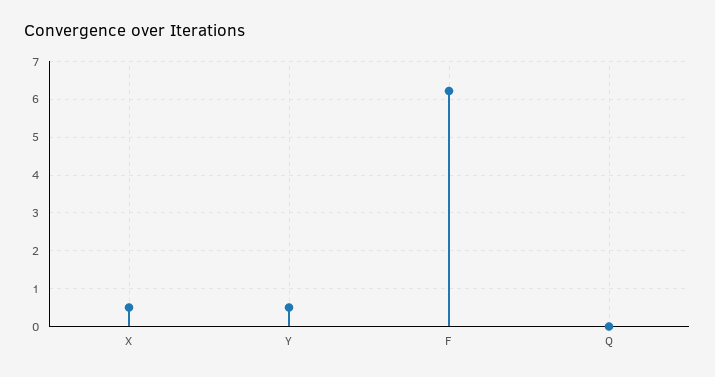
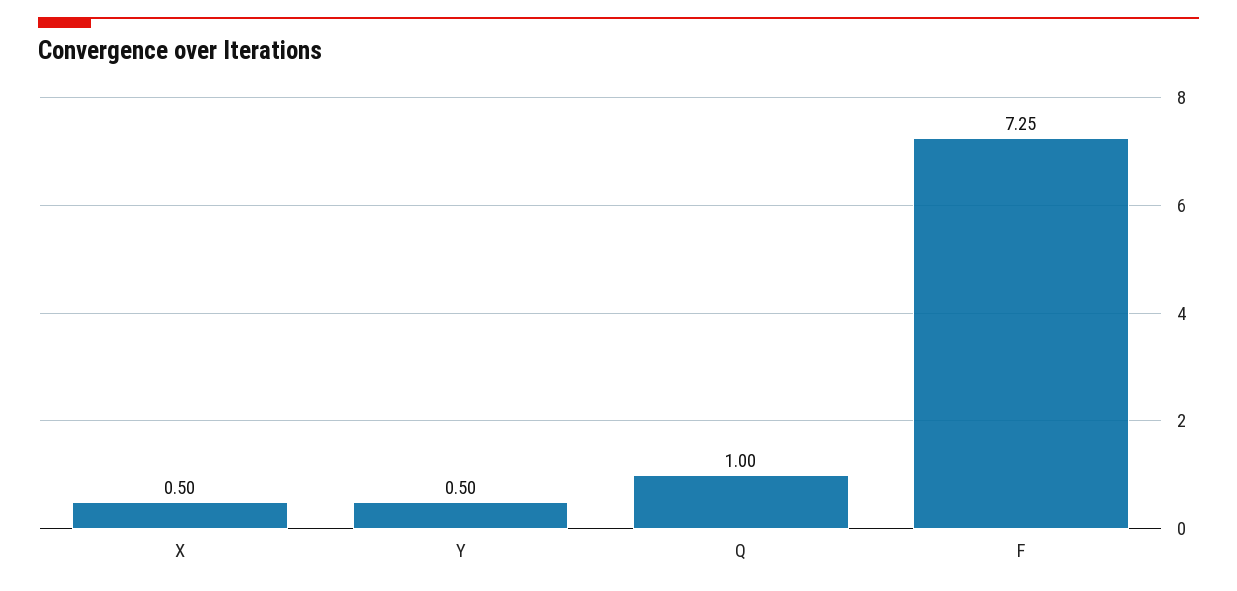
F: 6.2 -> 7.25
Q: 0 -> 1

